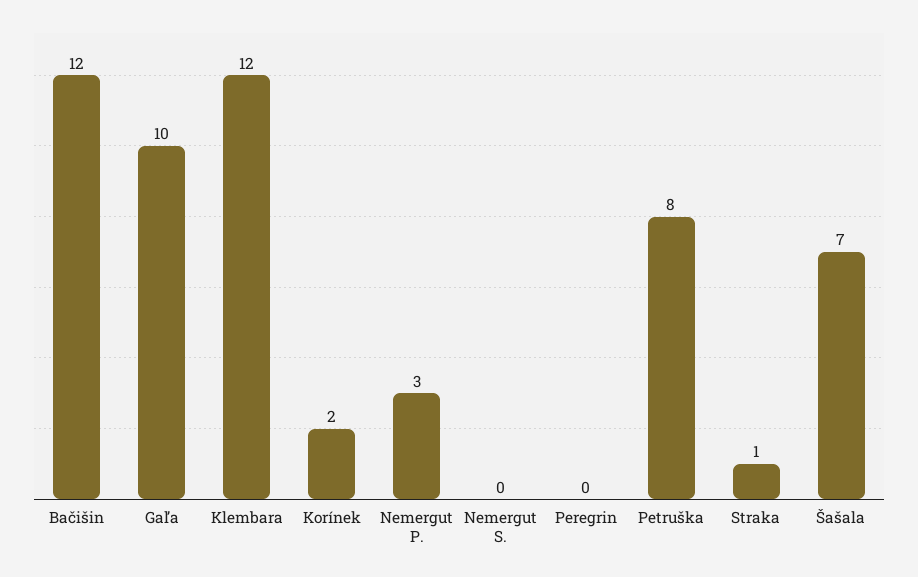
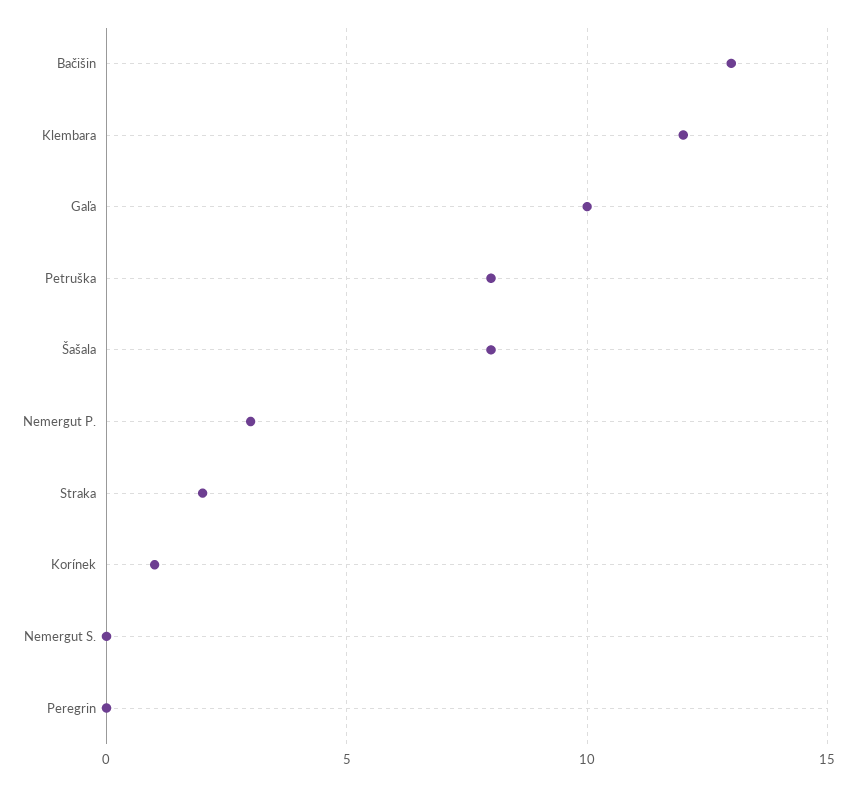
Bačišin: 12 -> 13
Korínek: 2 -> 1
Straka: 1 -> 2
Šašala: 7 -> 8

